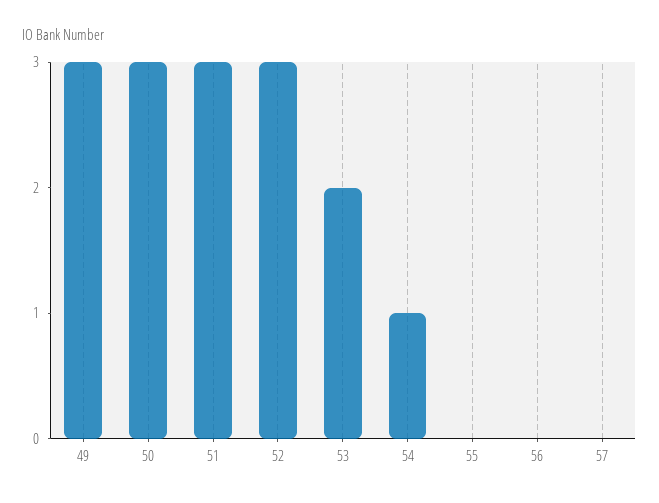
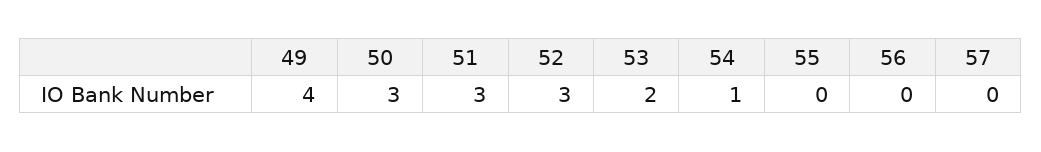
49: 3 -> 4

